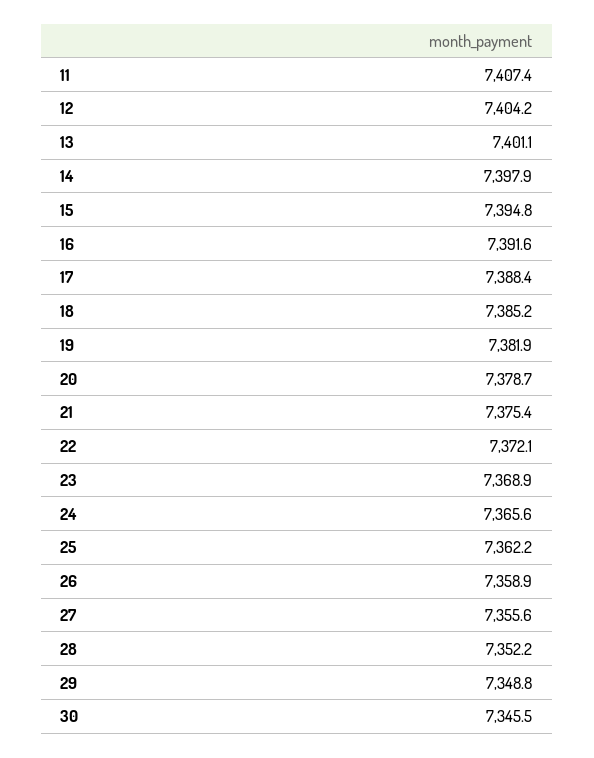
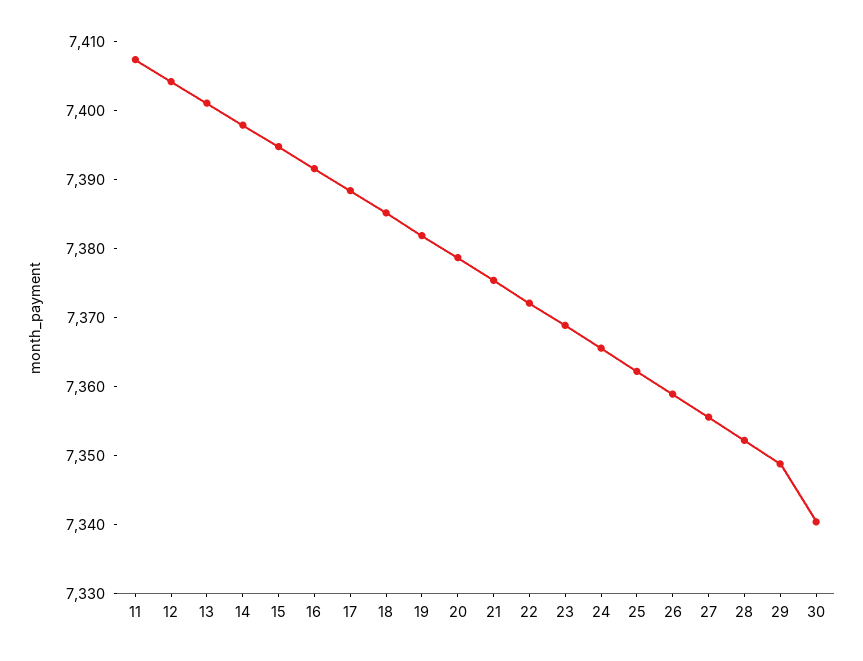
30: 7345.5 -> 7340

